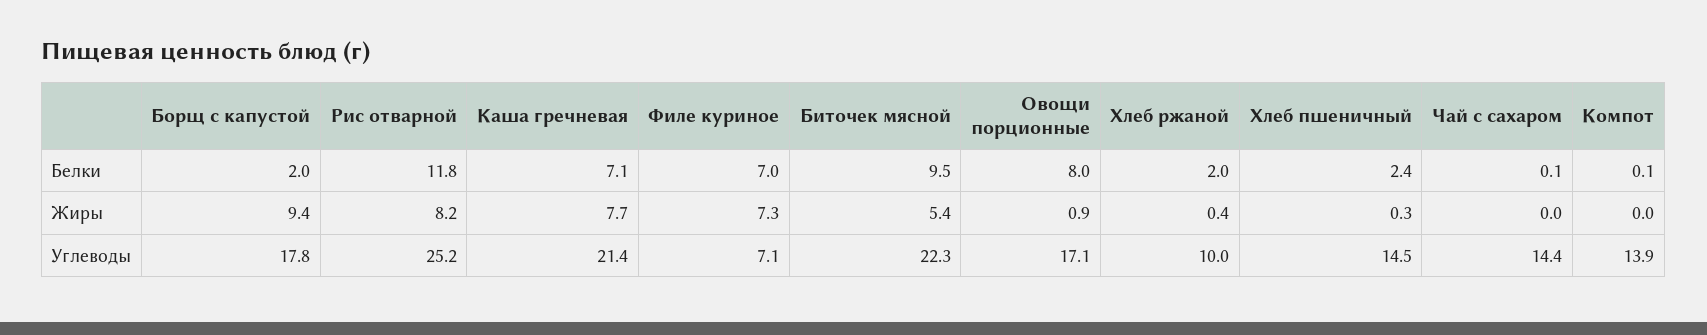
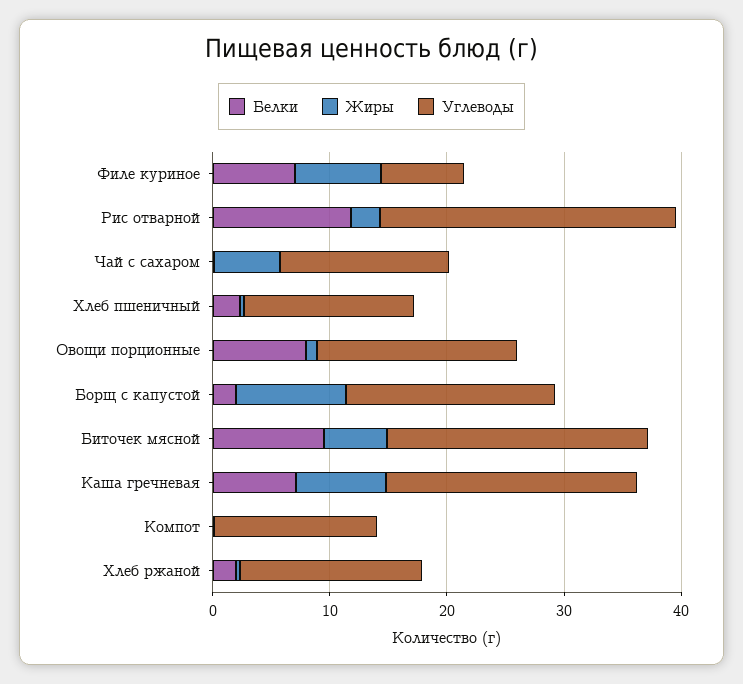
Жиры, Рис отварной: 8.2 -> 2
Жиры, Чай с сахаром: 0 -> 6
Углеводы, Хлеб ржаной: 10 -> 16

